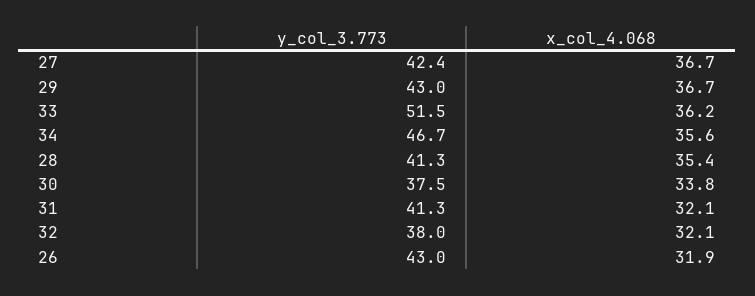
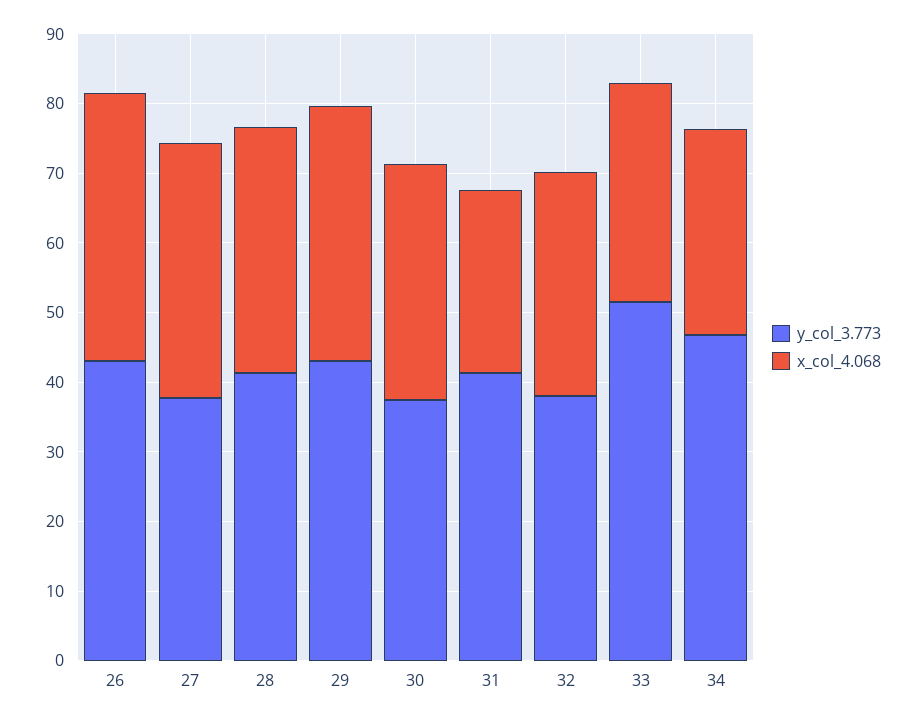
y_col_3.773, 27: 42.4 -> 38
x_col_4.068, 33: 36.2 -> 32
x_col_4.068, 34: 35.6 -> 30
x_col_4.068, 31: 32.1 -> 26
x_col_4.068, 26: 31.9 -> 38

